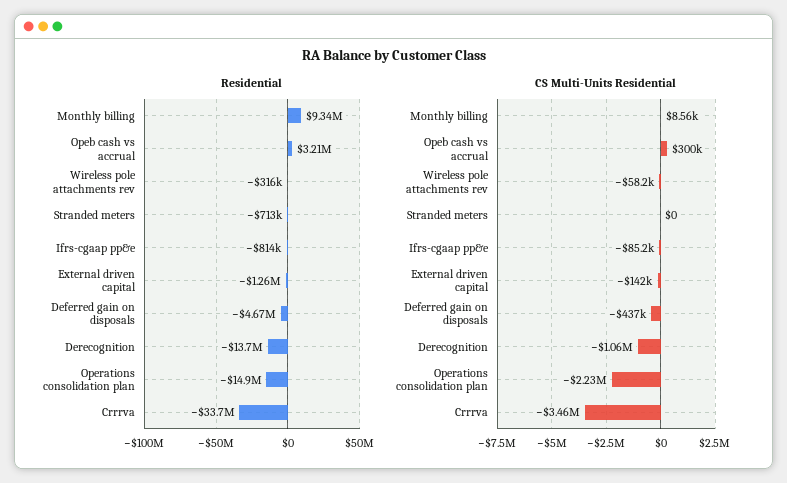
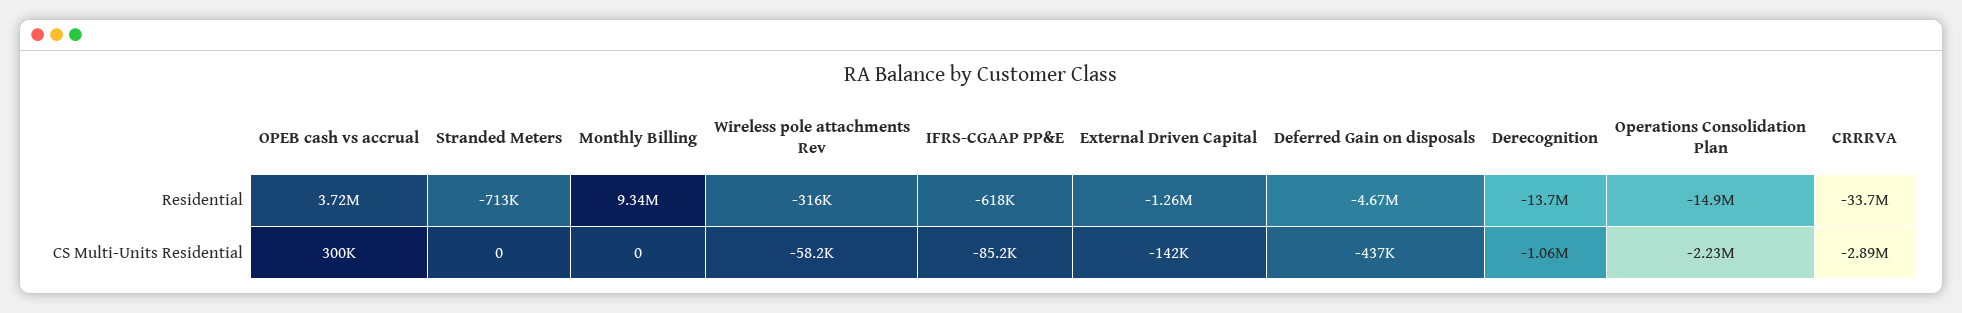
Residential, Opeb cash vs accrual: 3210000 -> 3720000
Residential, Ifrs-cgaap pp&e: -814000 -> -618000
CS Multi-Units Residential, Monthly billing: 8560 -> 0
CS Multi-Units Residential, Crrrva: -3460000 -> -2890000

